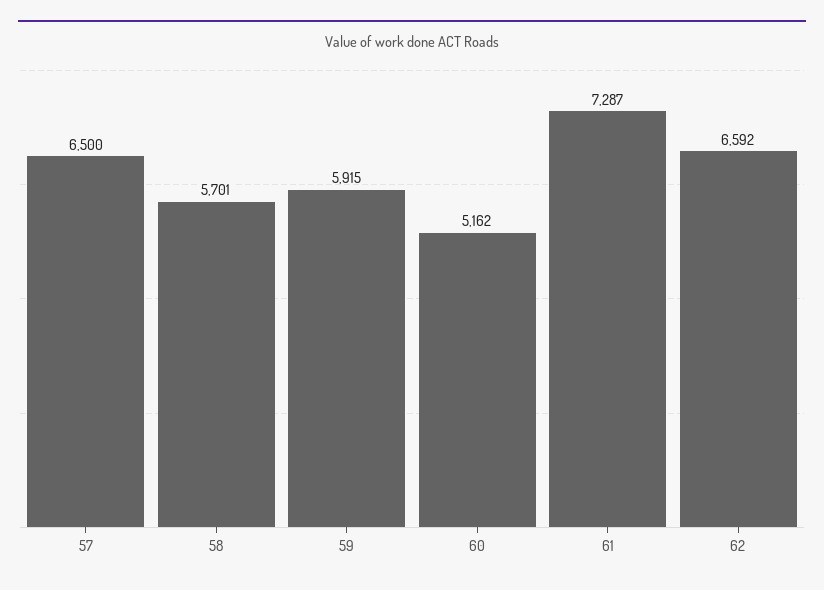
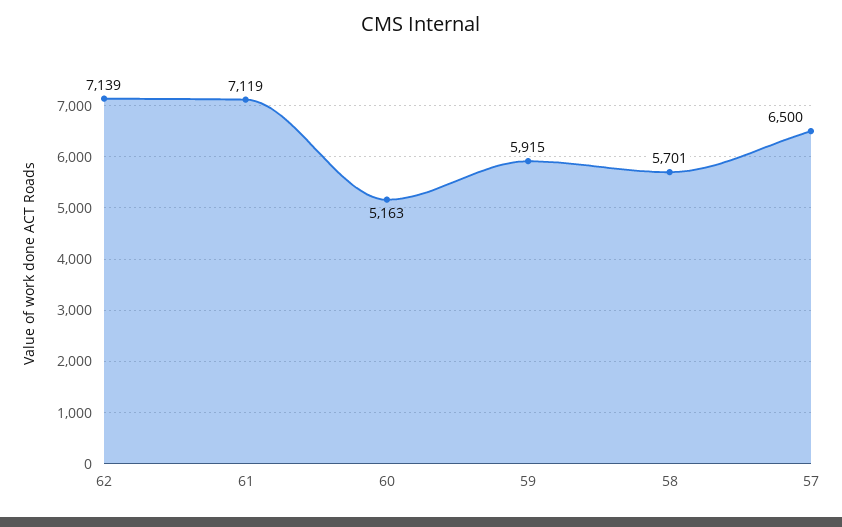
60: 5162 -> 5163
61: 7287 -> 7119
62: 6592 -> 7139

